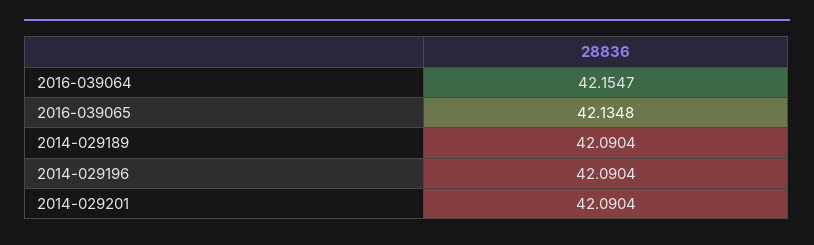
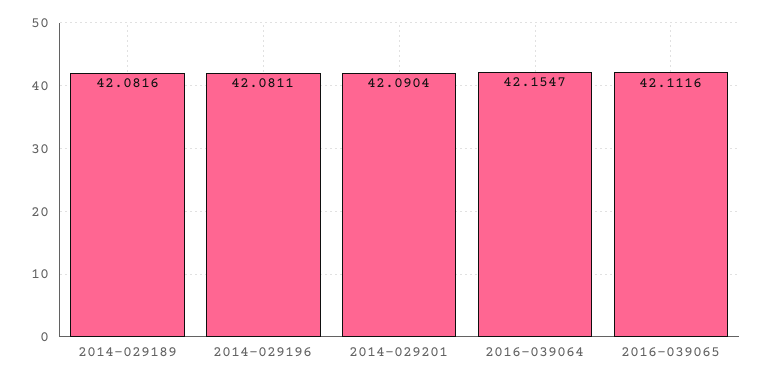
2016-039065: 42.1348 -> 42.1116
2014-029189: 42.0904 -> 42.0816
2014-029196: 42.0904 -> 42.0811

